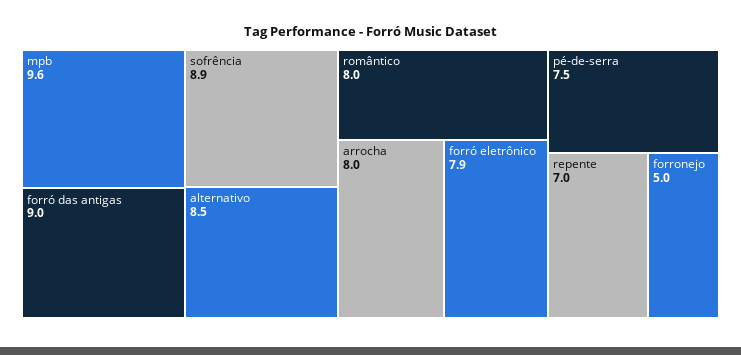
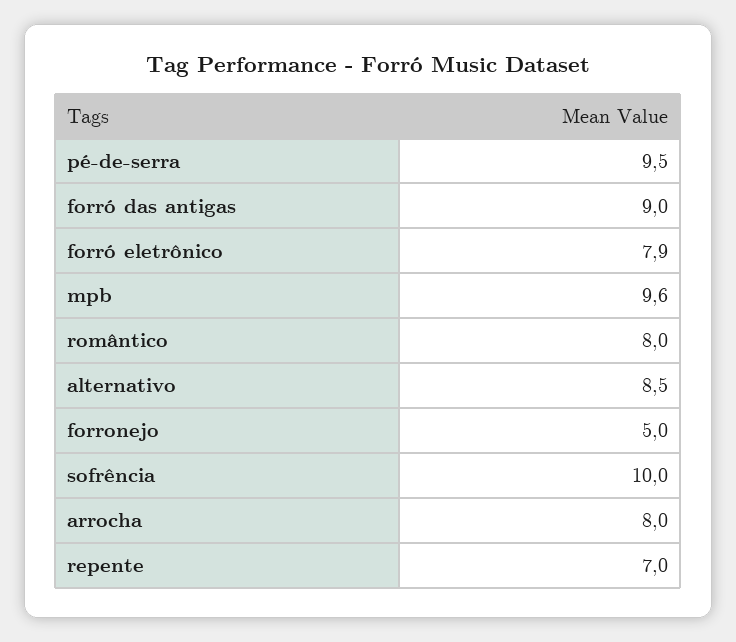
sofrência: 8.9 -> 10
pé-de-serra: 7.5 -> 9.5

